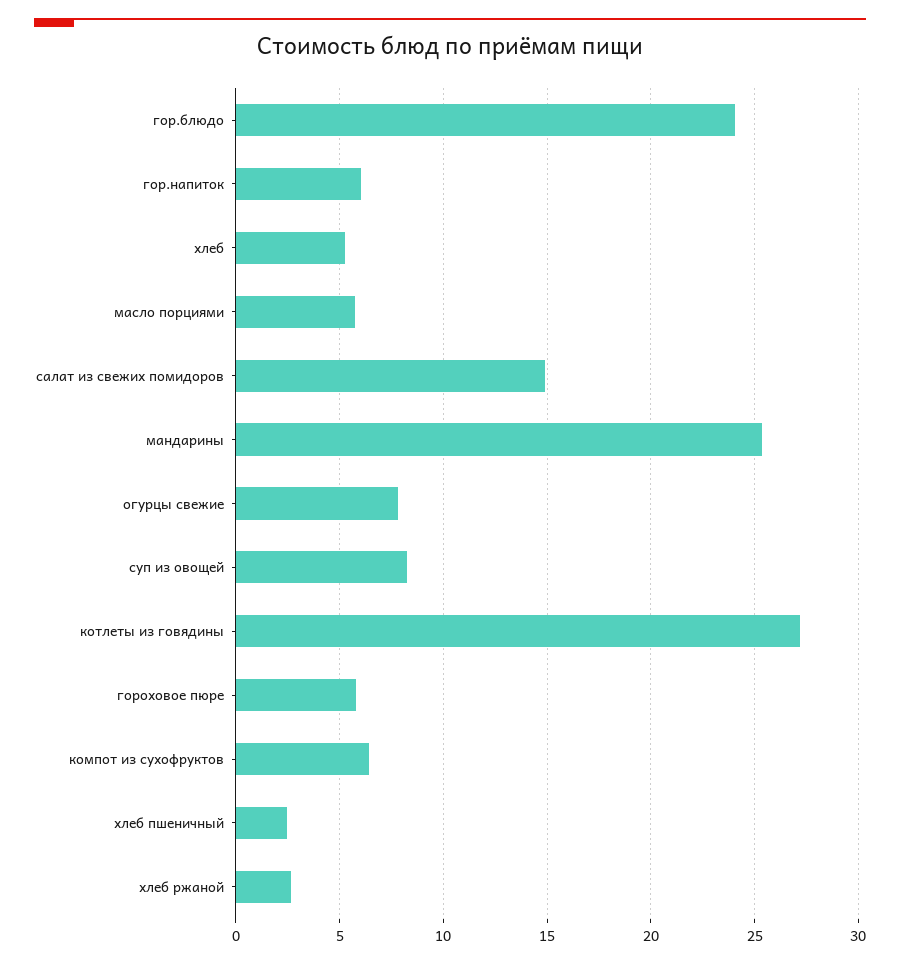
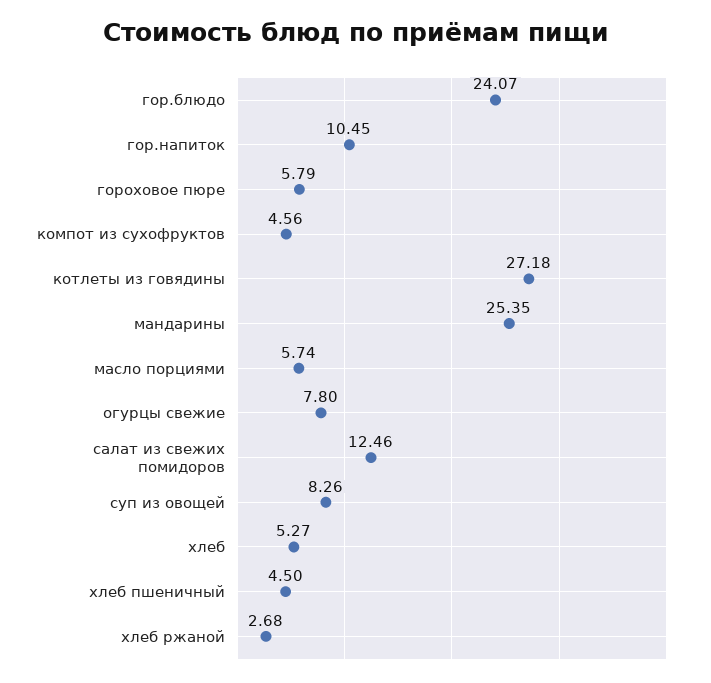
гор.напиток: 6 -> 10.45
салат из свежих помидоров: 15 -> 12.46
компот из сухофруктов: 6.5 -> 4.56
хлеб пшеничный: 2.5 -> 4.5

